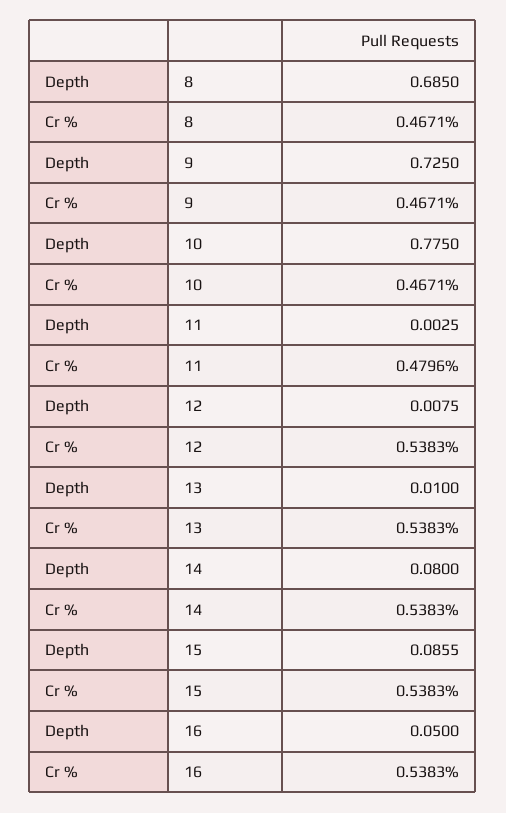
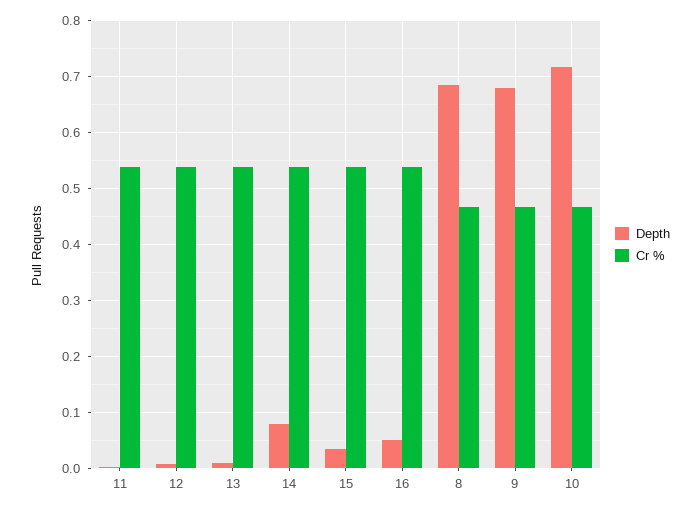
Depth, 9: 0.725 -> 0.68
Depth, 10: 0.775 -> 0.72
Cr %, 11: 0.4796 -> 0.54
Depth, 15: 0.0855 -> 0.04

